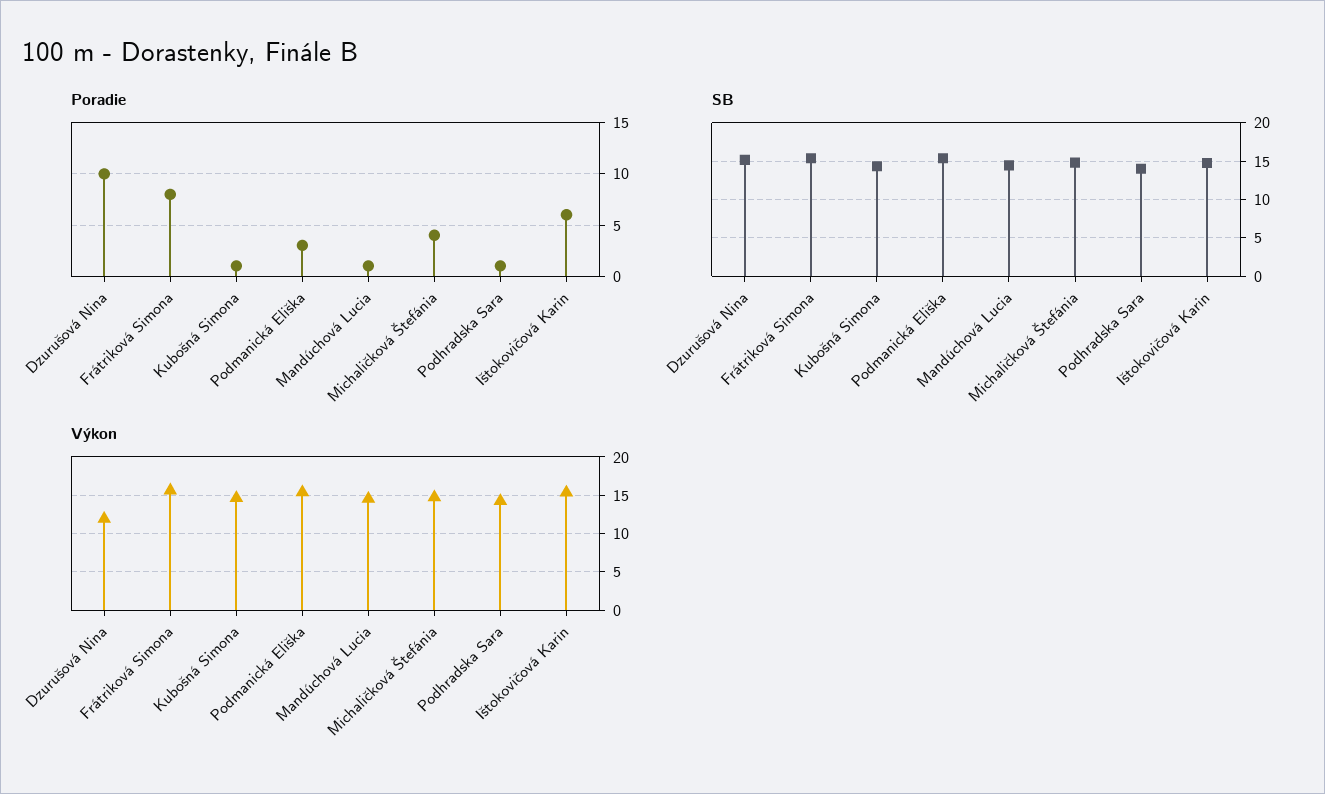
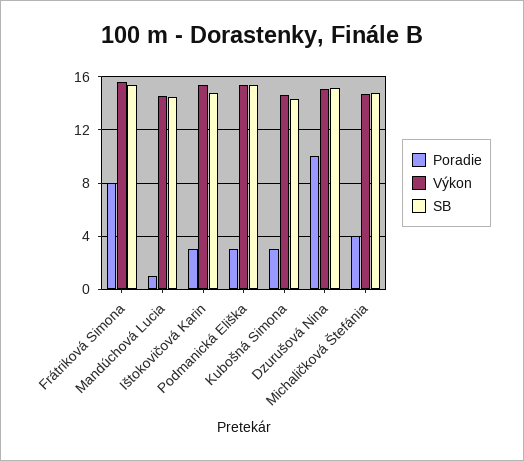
Poradie, Kubošná Simona: 1 -> 3
Poradie, Podhradska Sara: 1 -> none
Poradie, Ištokovičová Karin: 6 -> 3
SB, Podhradska Sara: 14 -> none
Výkon, Dzurušová Nina: 12 -> 15
Výkon, Podhradska Sara: 14 -> none

